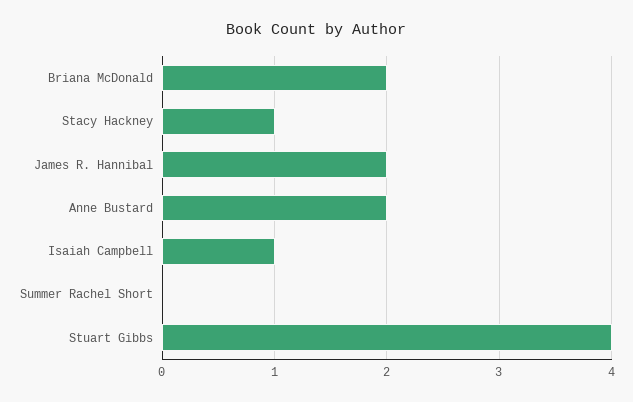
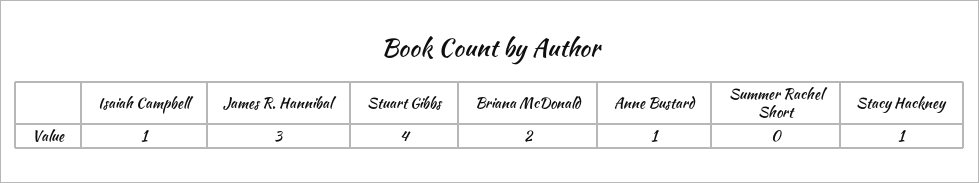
James R. Hannibal: 2 -> 3
Anne Bustard: 2 -> 1

